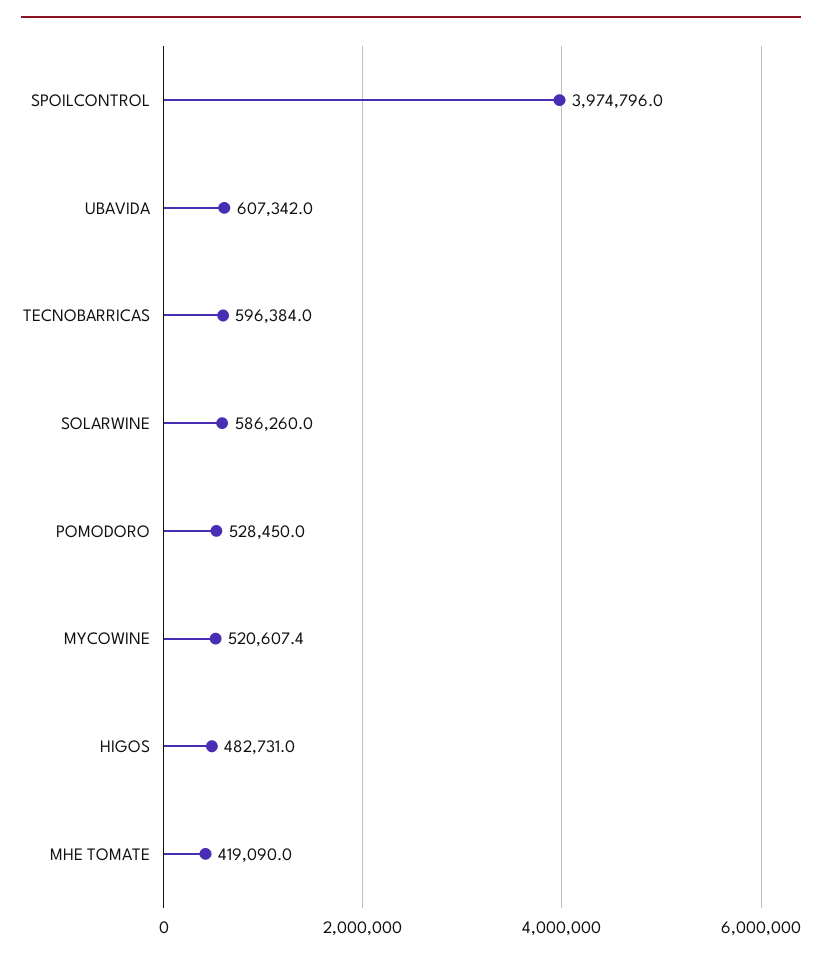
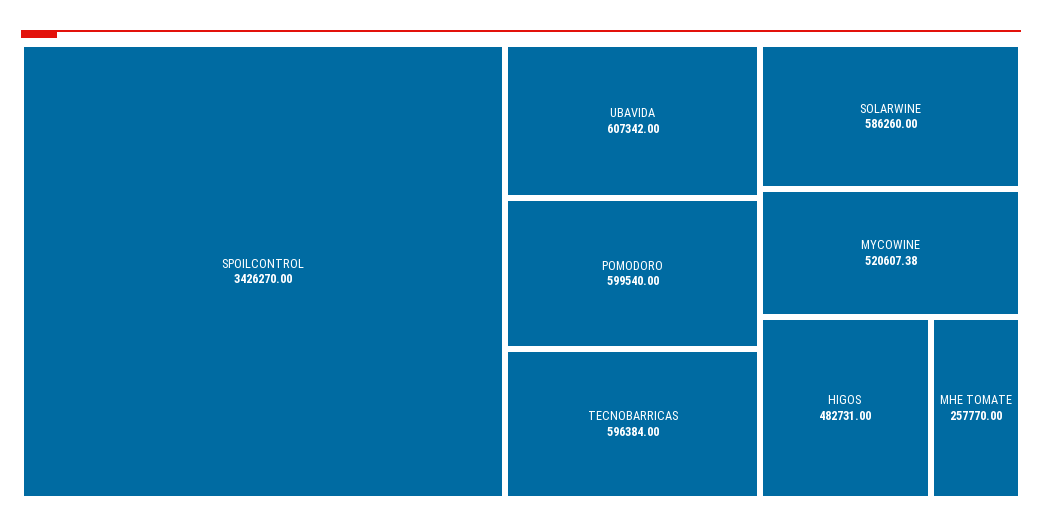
SPOILCONTROL: 3974796 -> 3426270
POMODORO: 528450 -> 599540
MHE TOMATE: 419090 -> 257770

